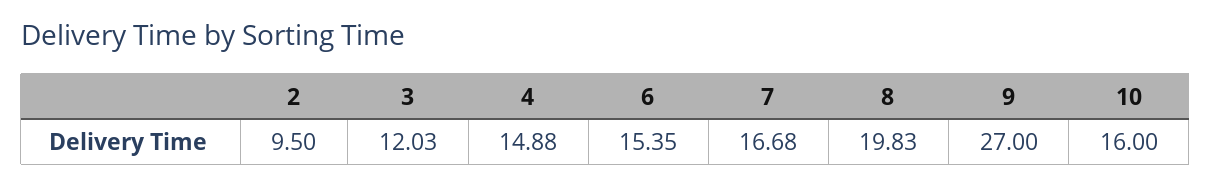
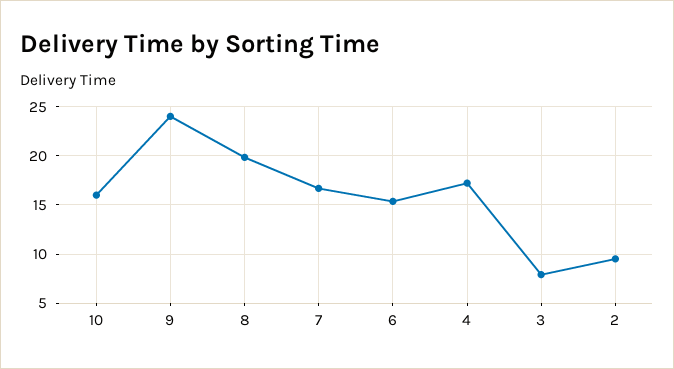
3: 12.03 -> 8
4: 14.88 -> 17
9: 27 -> 24

